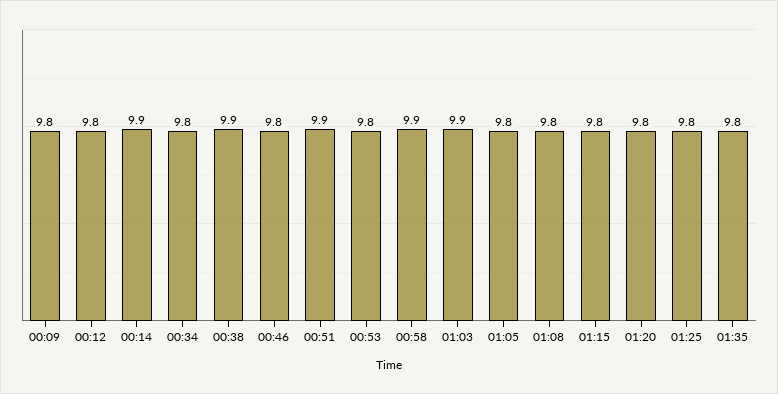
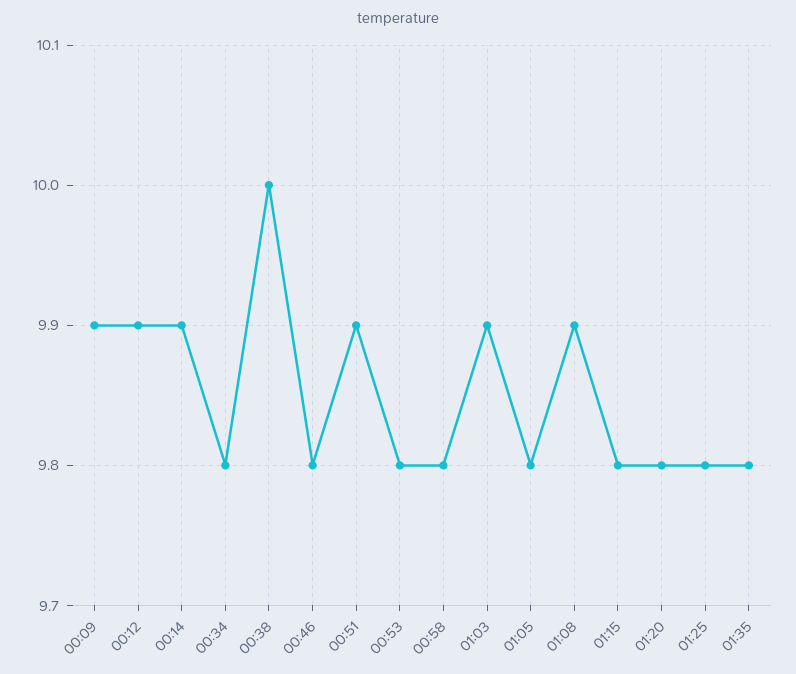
00:09: 9.8 -> 9.9
00:12: 9.8 -> 9.9
00:38: 9.9 -> 10
00:58: 9.9 -> 9.8
01:08: 9.8 -> 9.9

